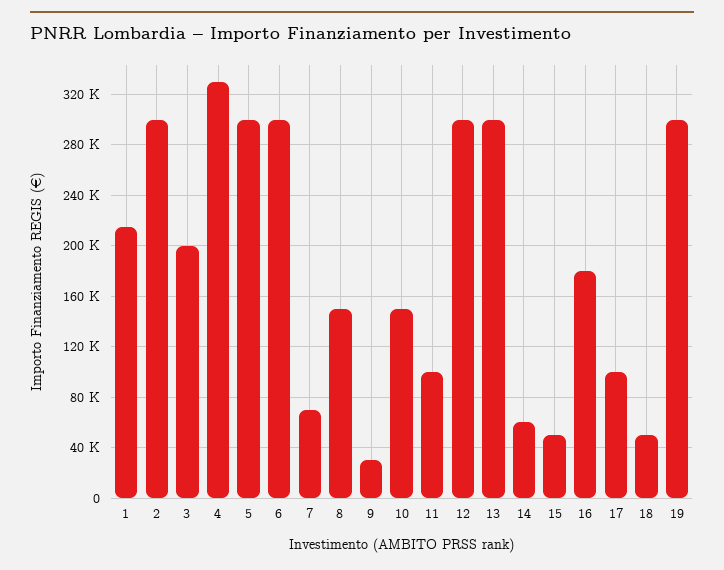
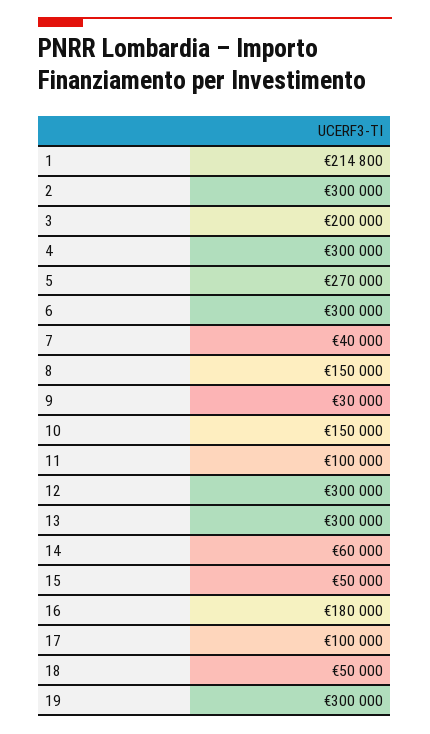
4: 330000 -> 300000
5: 300000 -> 270000
7: 70000 -> 40000

